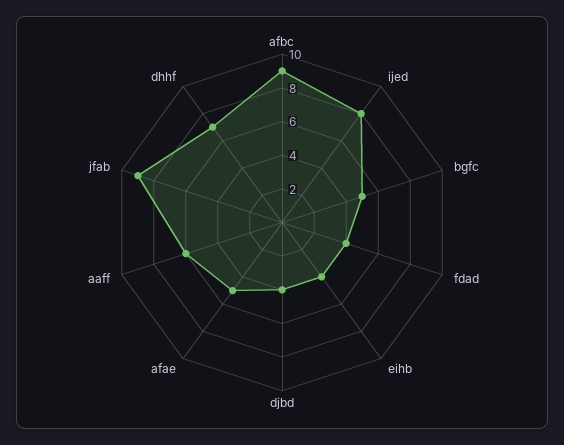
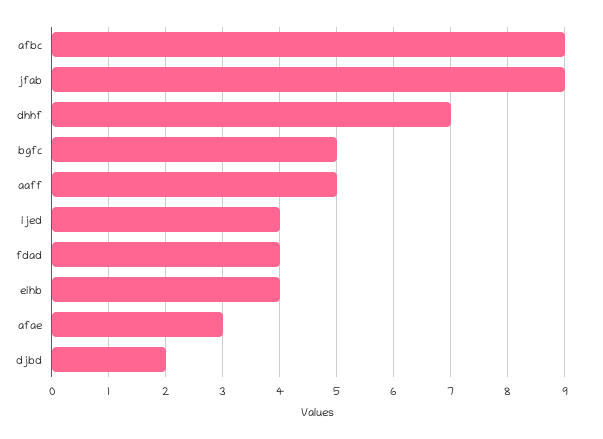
ijed: 8 -> 4
djbd: 4 -> 2
afae: 5 -> 3
aaff: 6 -> 5

